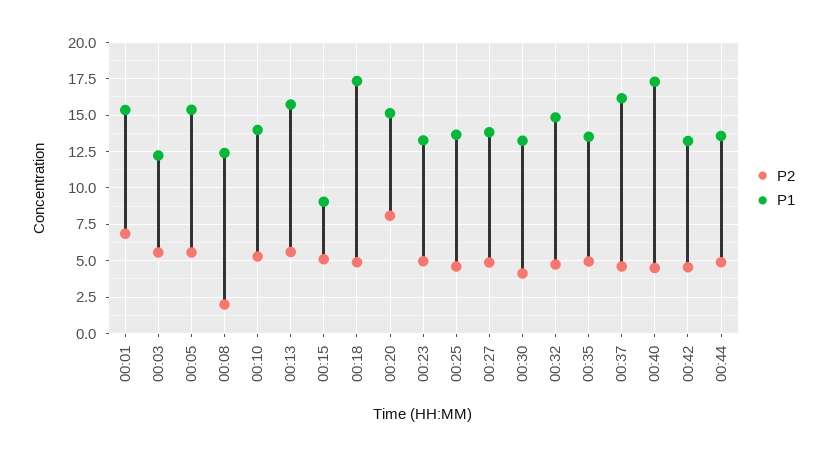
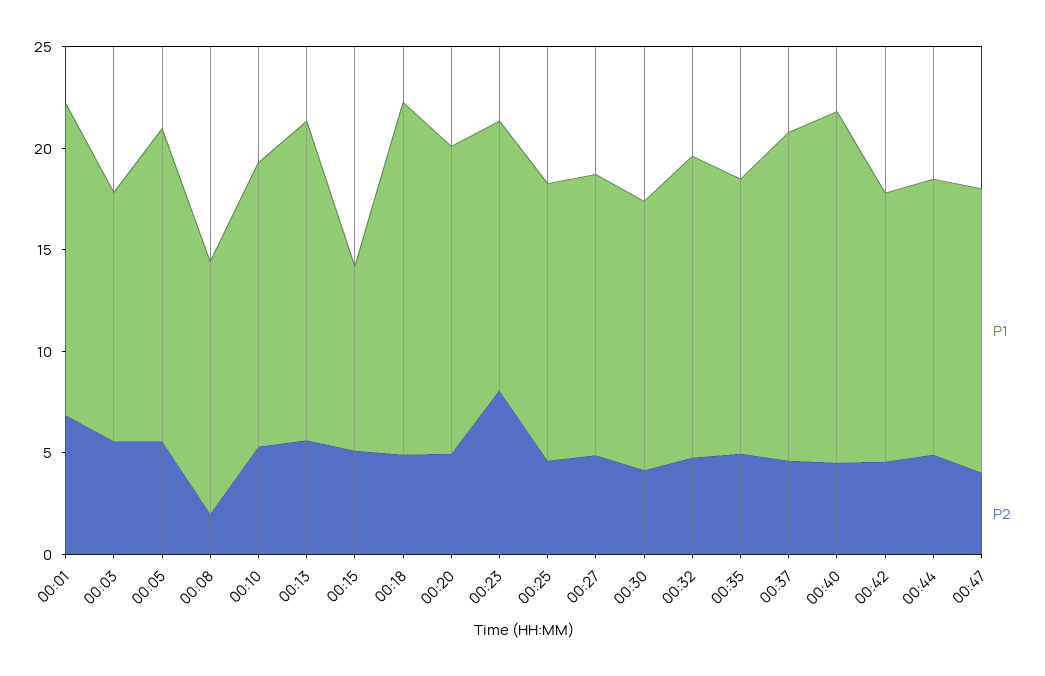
P2, 00:20: 8 -> 5
P2, 00:23: 5 -> 8
P1, 00:47: none -> 14
P2, 00:47: none -> 4

